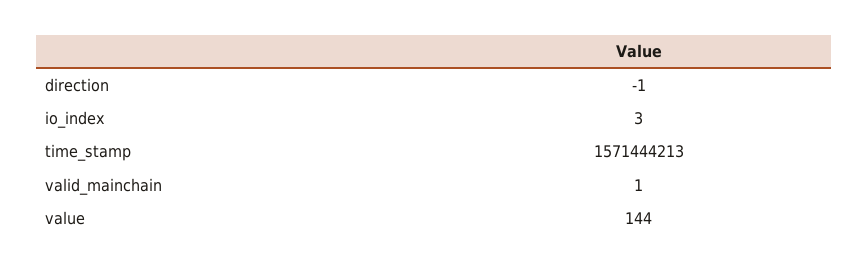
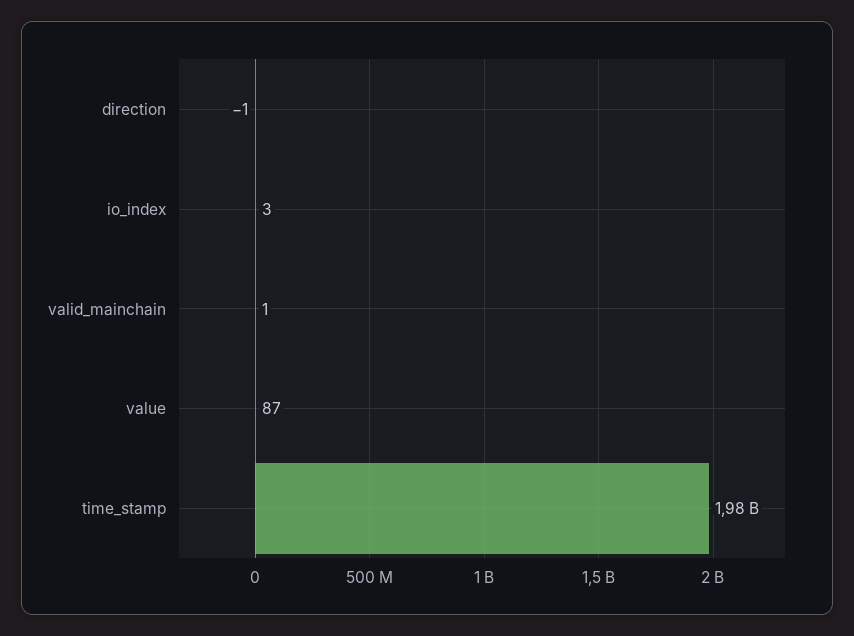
time_stamp: 1571444213 -> 1980000000
value: 144 -> 87

